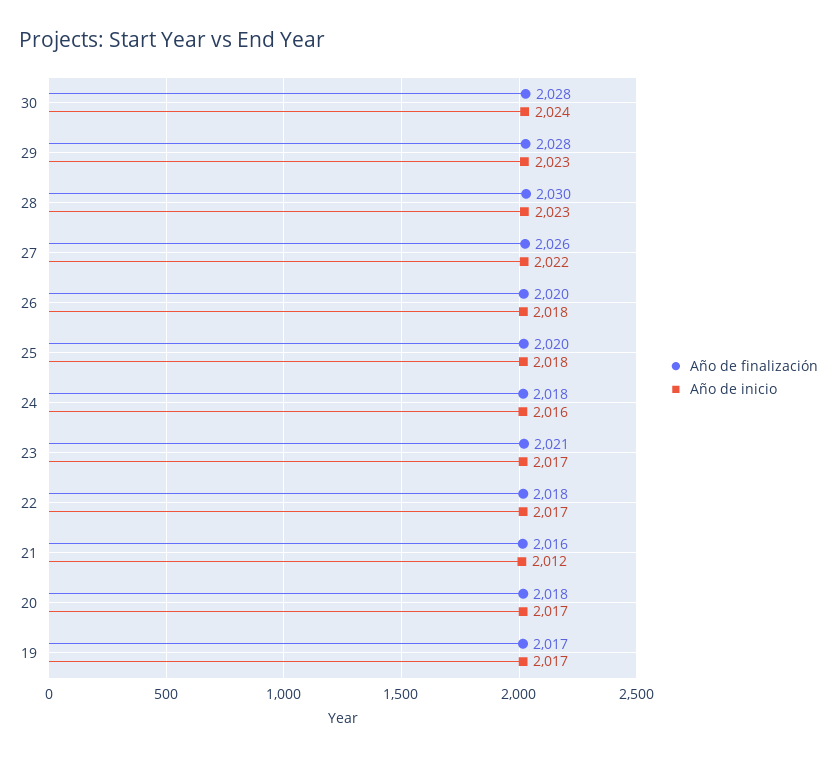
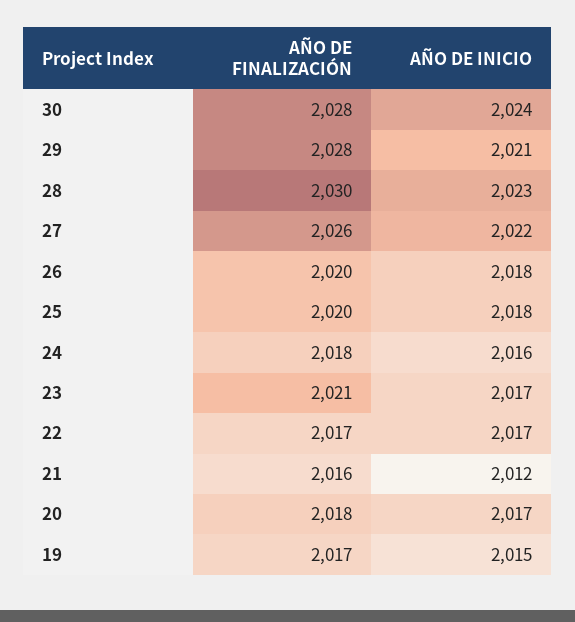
Año de inicio, 29: 2023 -> 2021
Año de finalización, 22: 2018 -> 2017
Año de inicio, 19: 2017 -> 2015

